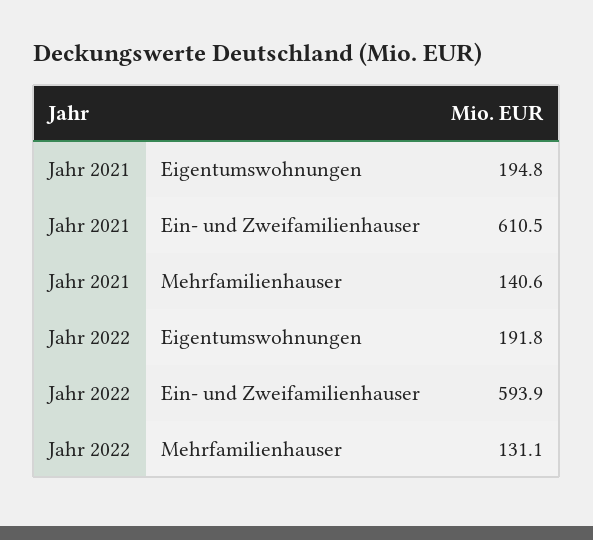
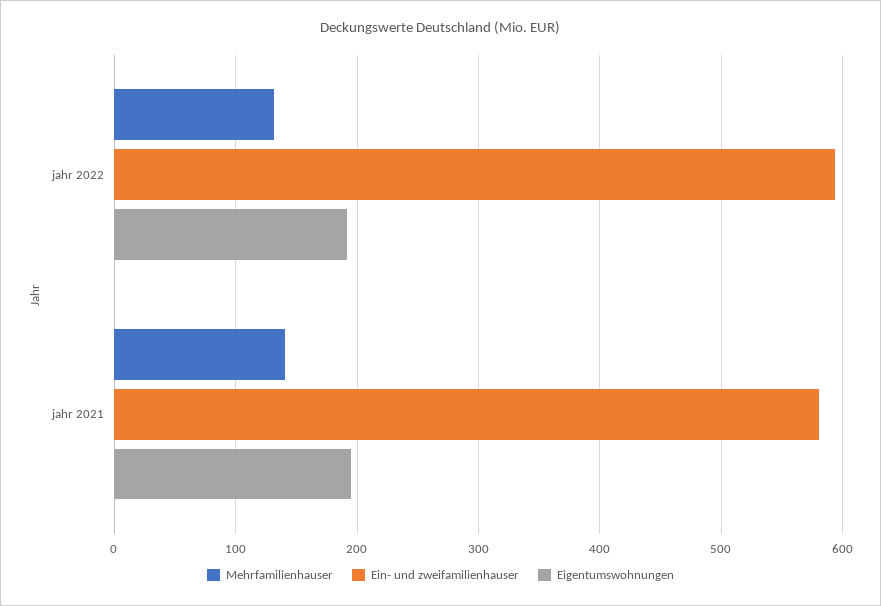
Ein- und Zweifamilienhauser, Jahr 2021: 610.5 -> 580

